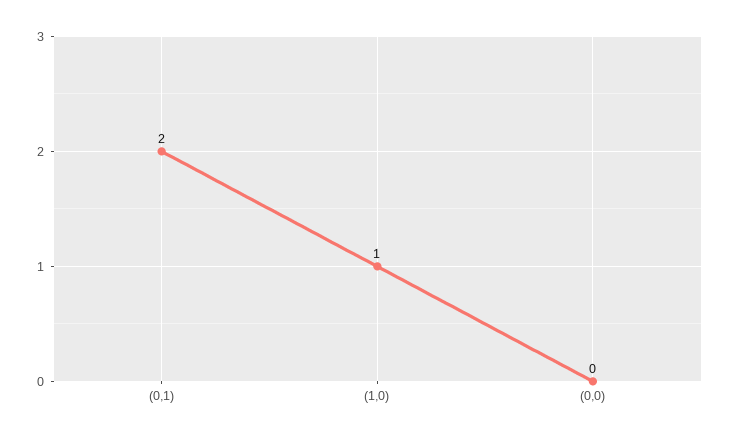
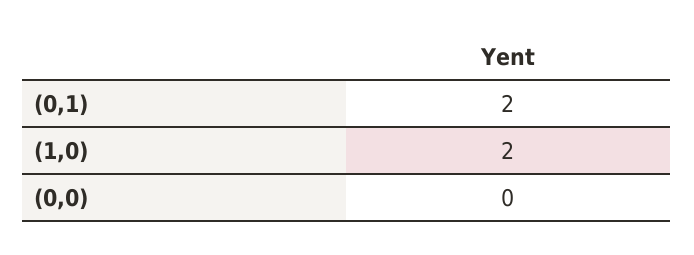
(1,0): 1 -> 2

